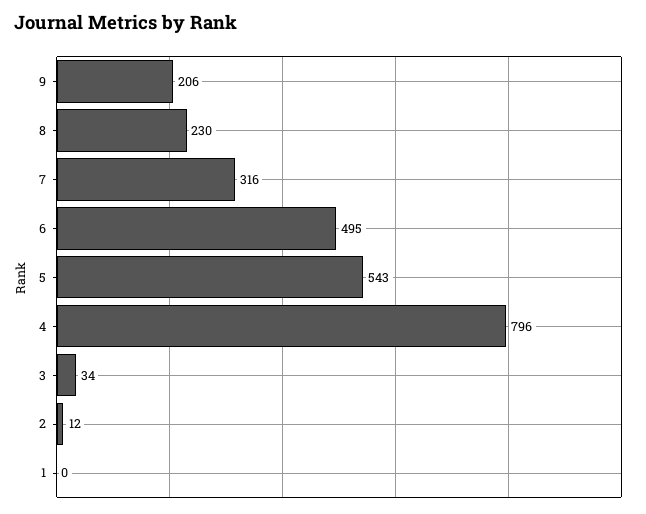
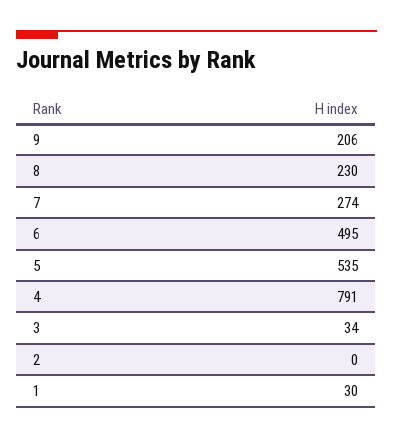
7: 316 -> 274
5: 543 -> 535
4: 796 -> 791
2: 12 -> 0
1: 0 -> 30

